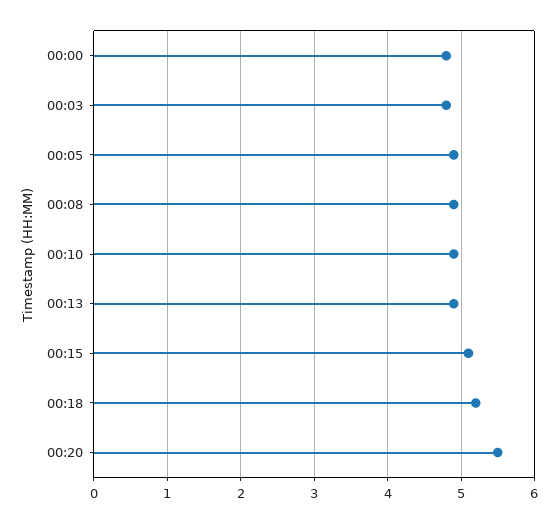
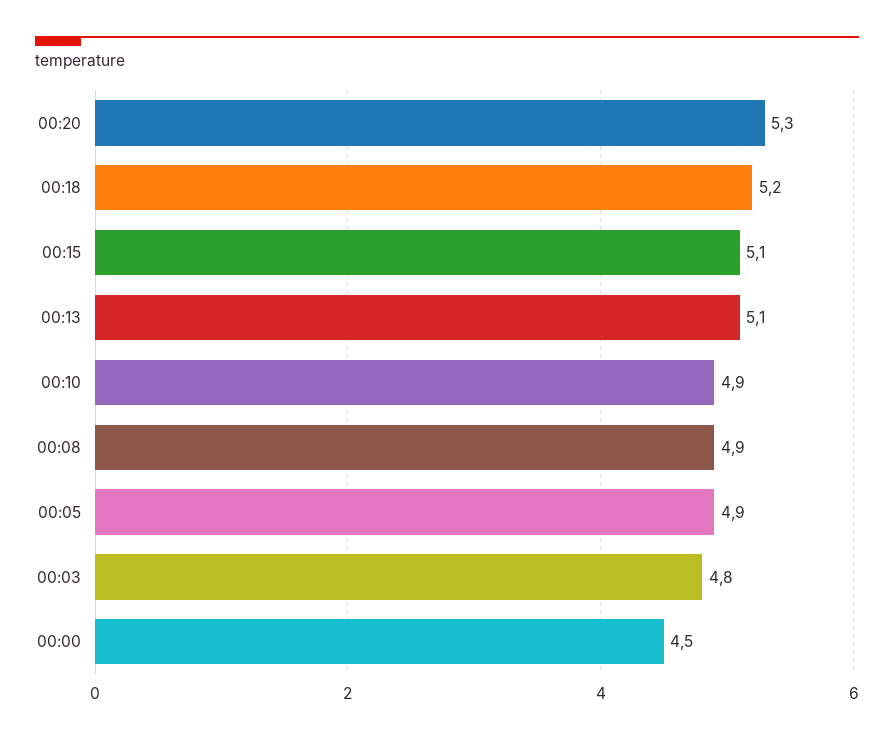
00:00: 4.8 -> 4.5
00:13: 4.9 -> 5.1
00:20: 5.5 -> 5.3

